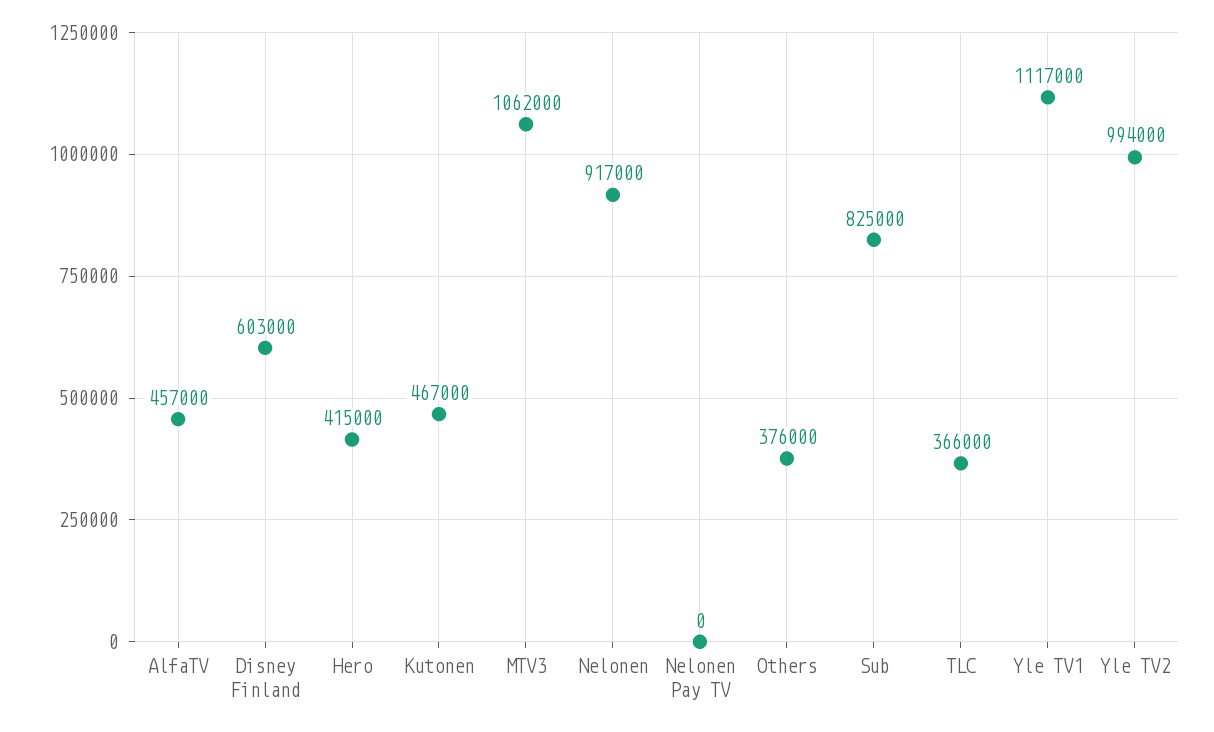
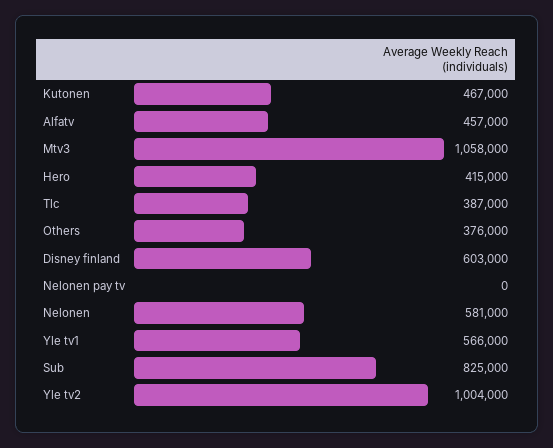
MTV3: 1062000 -> 1058000
Nelonen: 917000 -> 581000
TLC: 366000 -> 387000
Yle TV1: 1117000 -> 566000
Yle TV2: 994000 -> 1004000

